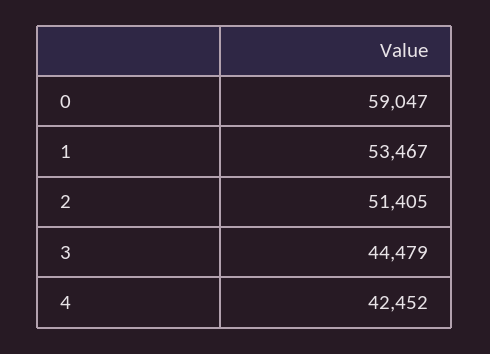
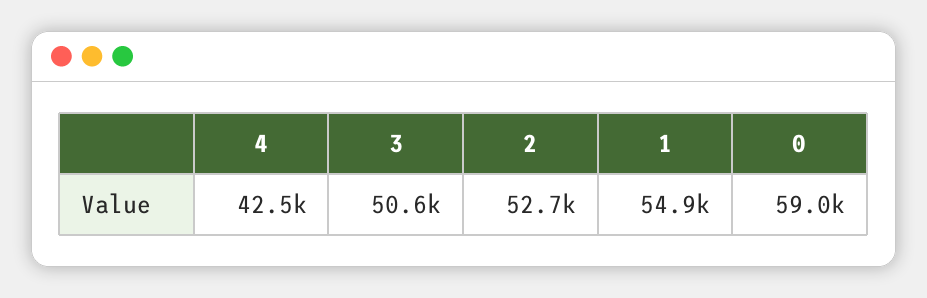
1: 53467 -> 54900
2: 51405 -> 52700
3: 44479 -> 50600

